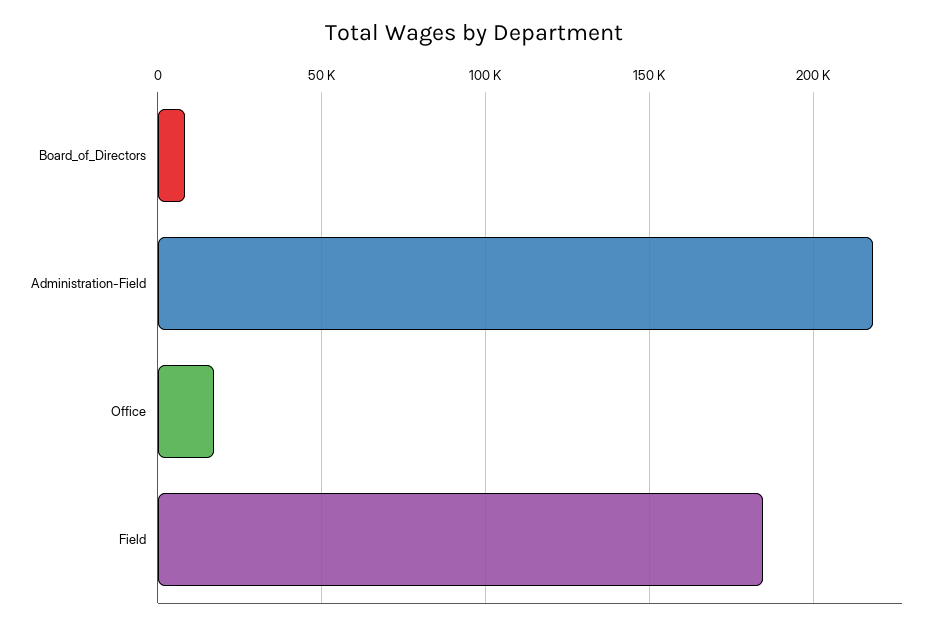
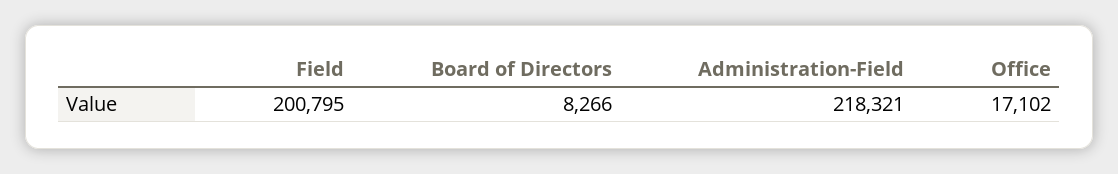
Field: 185000 -> 200795

